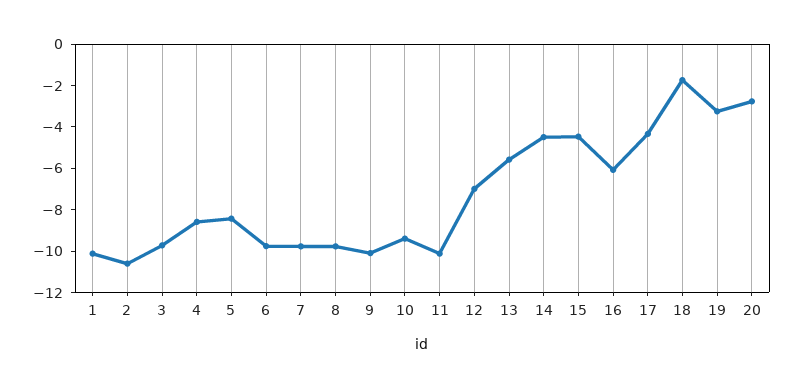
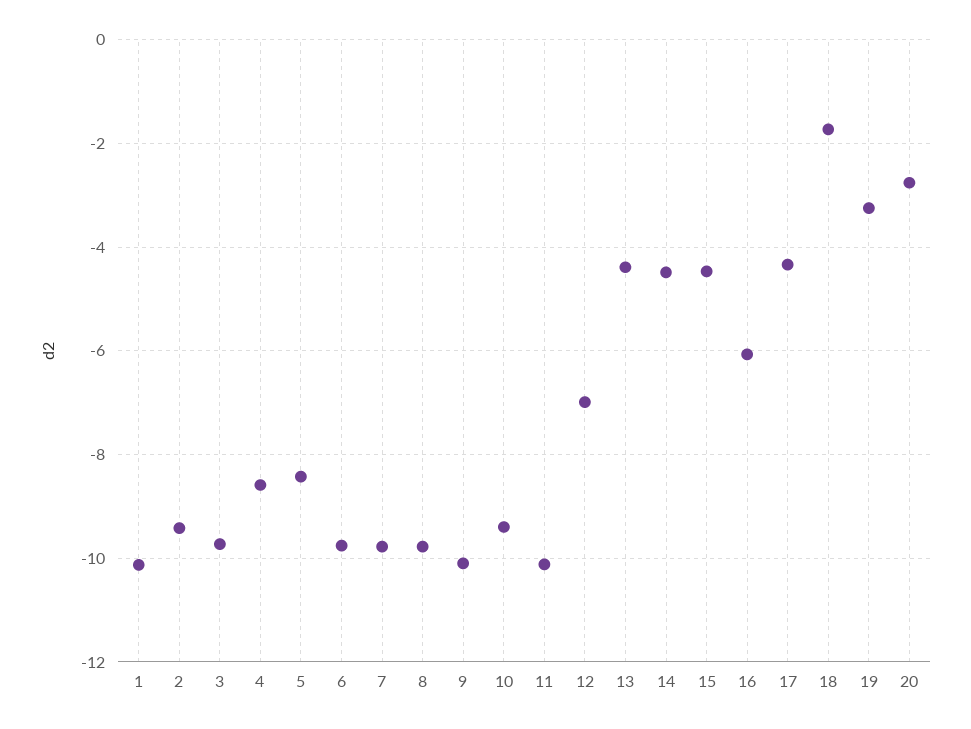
2: -10.5 -> -9.4
13: -5.5 -> -4.4

